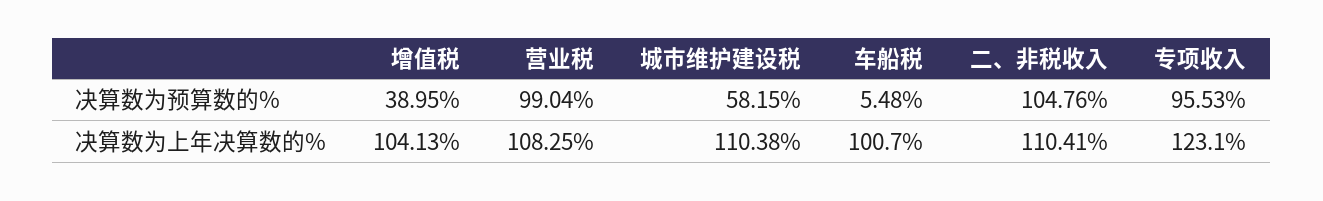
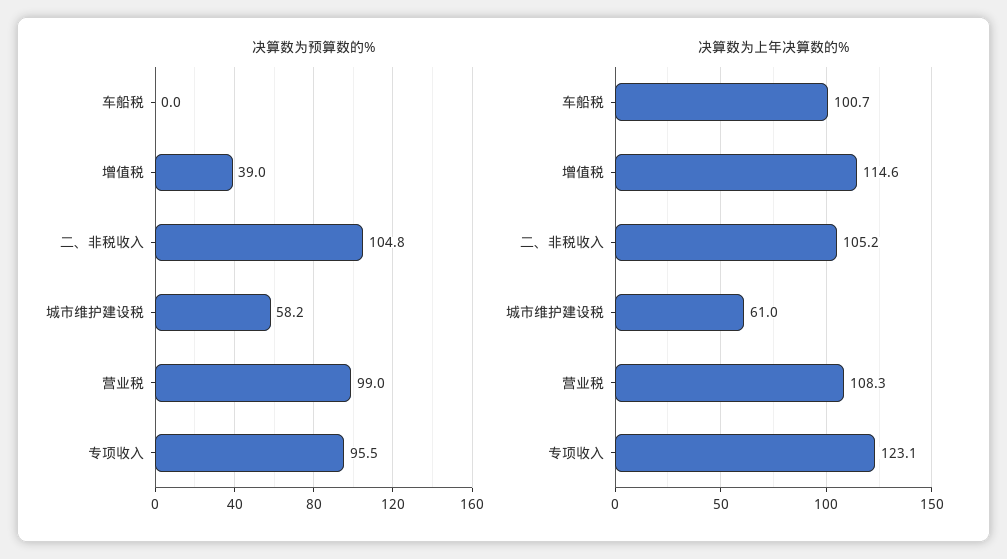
决算数为预算数的%, 车船税: 5.48 -> 0
决算数为上年决算数的%, 增值税: 104.13 -> 114.6
决算数为上年决算数的%, 城市维护建设税: 110.38 -> 61
决算数为上年决算数的%, 二、非税收入: 110.41 -> 105.2

